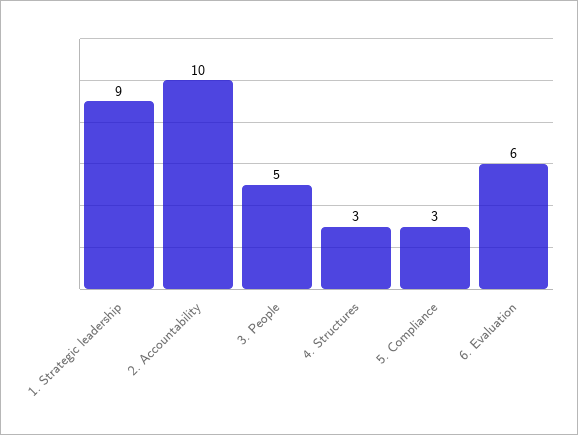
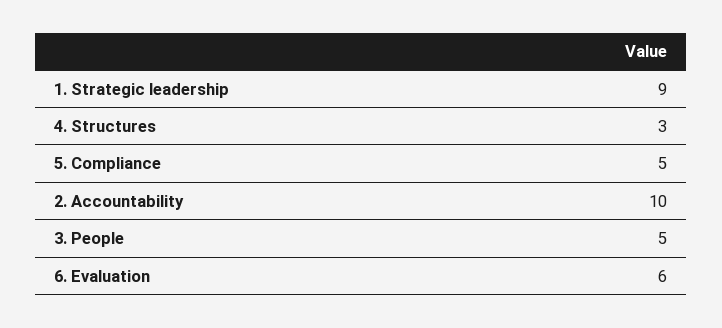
5. Compliance: 3 -> 5

